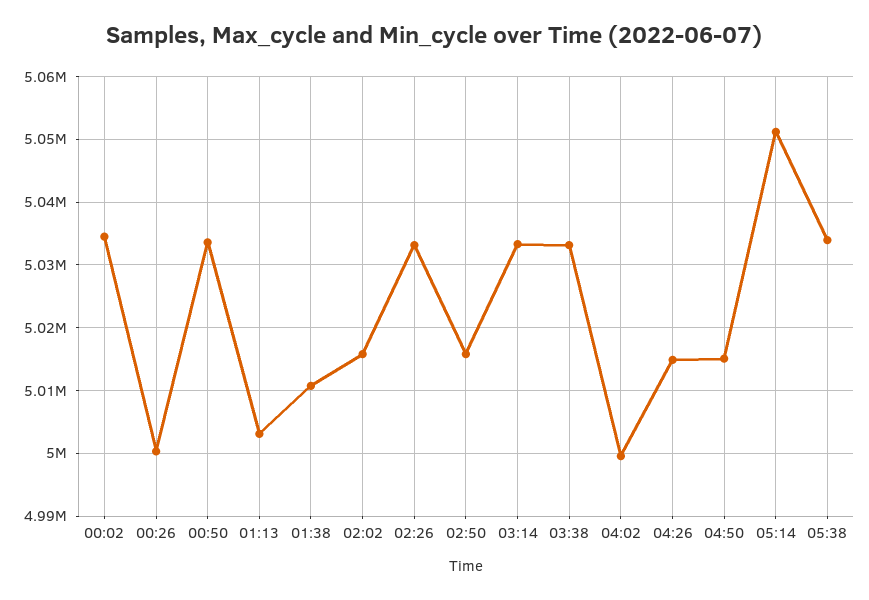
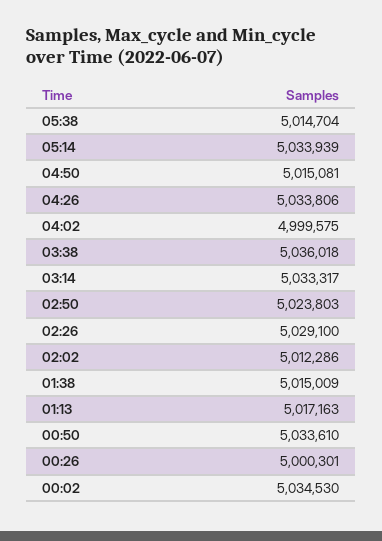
01:13: 5003000 -> 5017163
01:38: 5011000 -> 5015009
02:02: 5016000 -> 5012286
02:26: 5033000 -> 5029100
02:50: 5016000 -> 5023803
03:38: 5033000 -> 5036018
04:26: 5015000 -> 5033806
05:14: 5051000 -> 5033939
05:38: 5034000 -> 5014704

